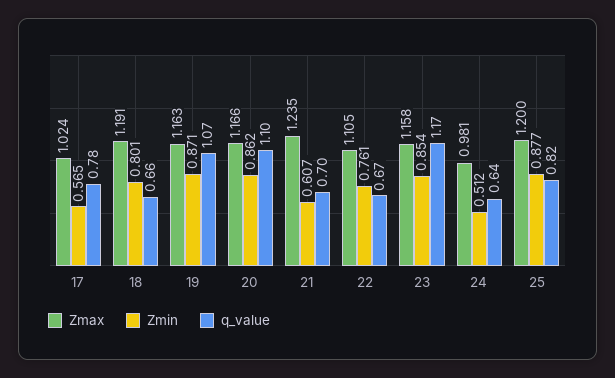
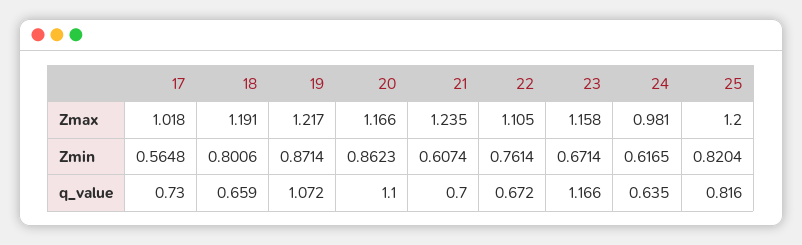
Zmax, 17: 1.024 -> 1.018
q_value, 17: 0.78 -> 0.73
Zmax, 19: 1.163 -> 1.217
Zmin, 23: 0.854 -> 0.6714
Zmin, 24: 0.512 -> 0.6165
Zmin, 25: 0.877 -> 0.8204

